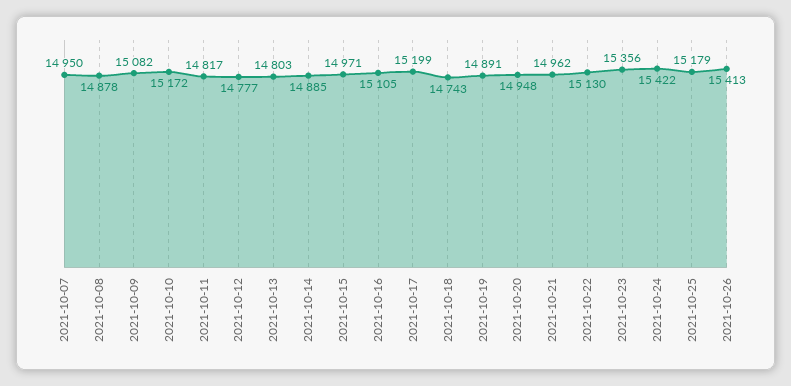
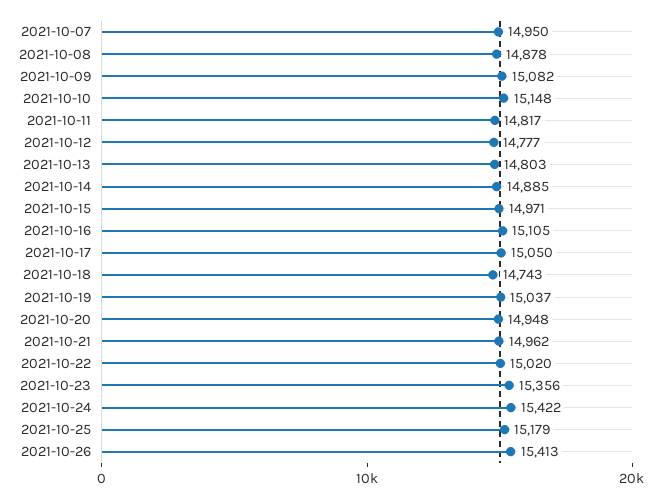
2021-10-10: 15172 -> 15148
2021-10-17: 15199 -> 15050
2021-10-19: 14891 -> 15037
2021-10-22: 15130 -> 15020

